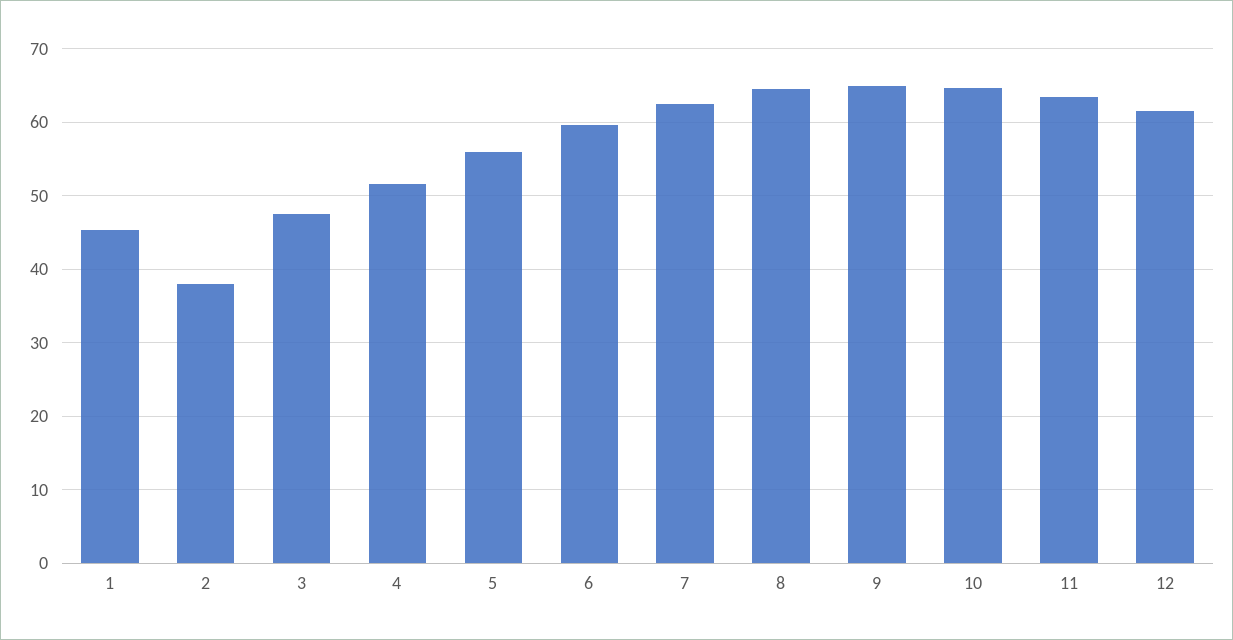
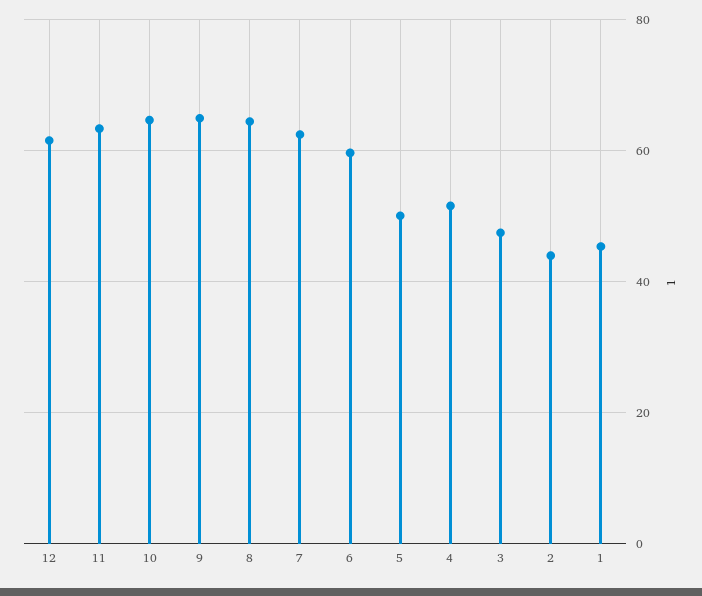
2: 38 -> 44
5: 56 -> 50

